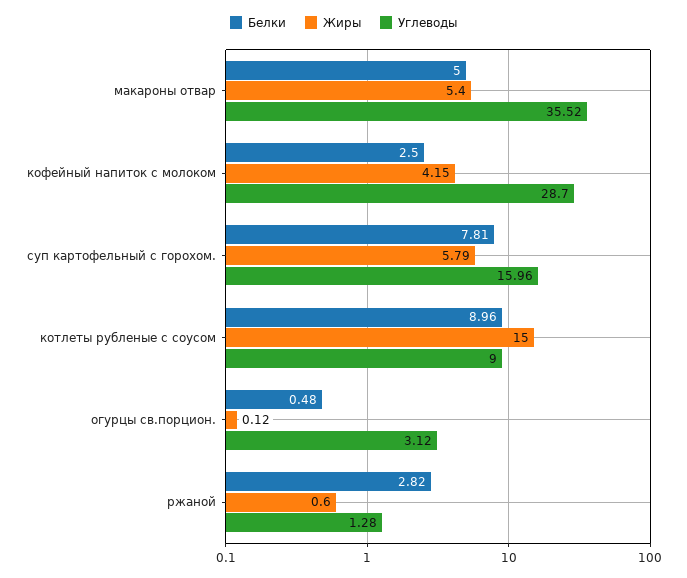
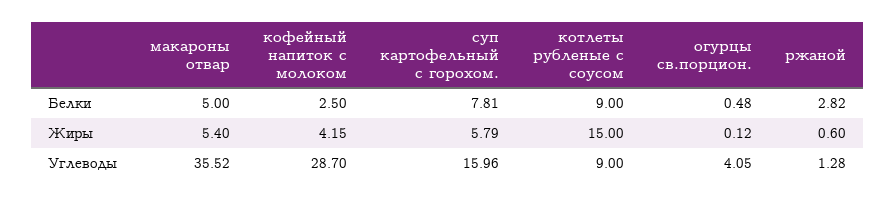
Белки, котлеты рубленые с соусом: 8.96 -> 9
Углеводы, огурцы св.порцион.: 3.12 -> 4.05

